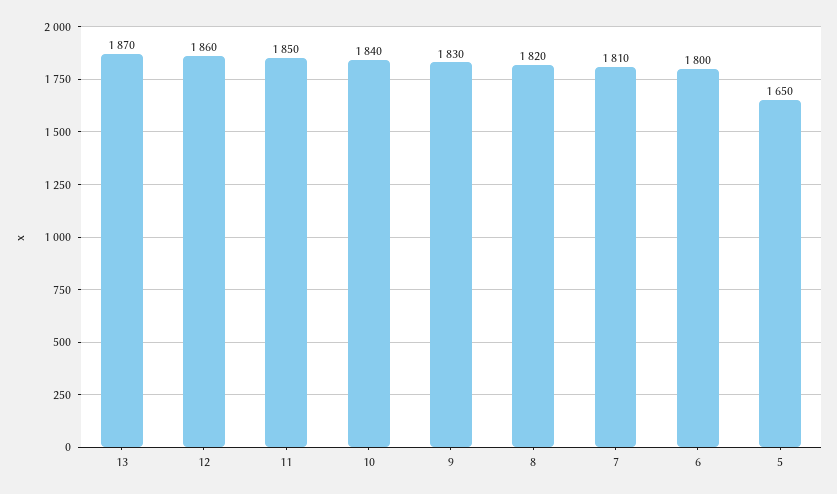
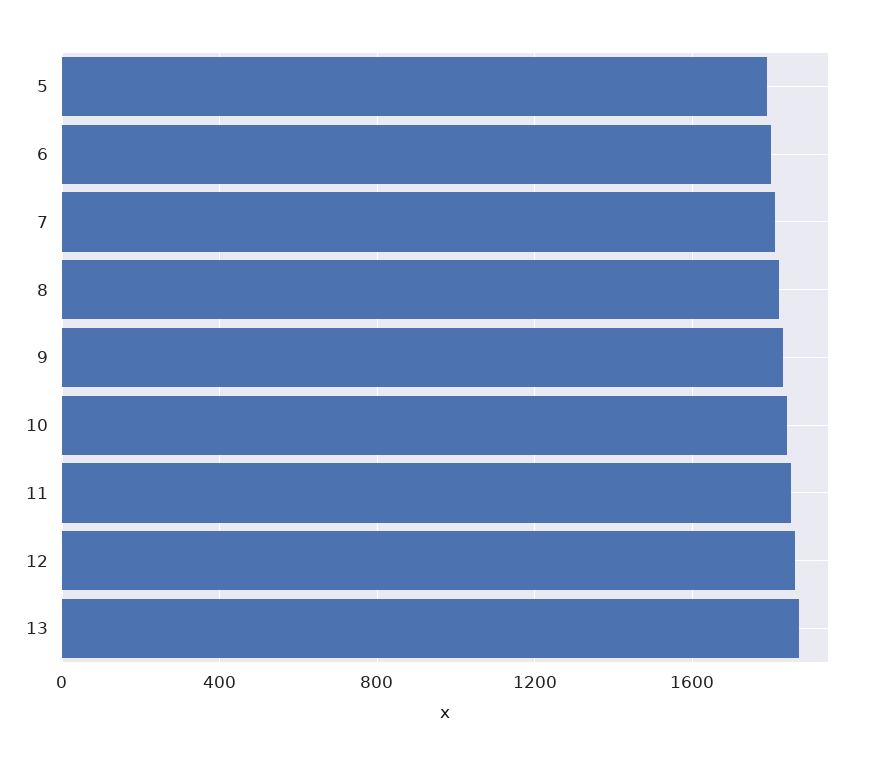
5: 1650 -> 1800

